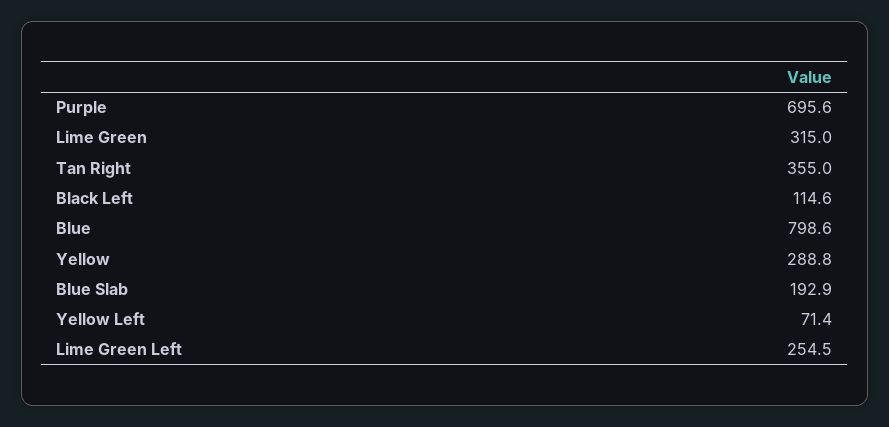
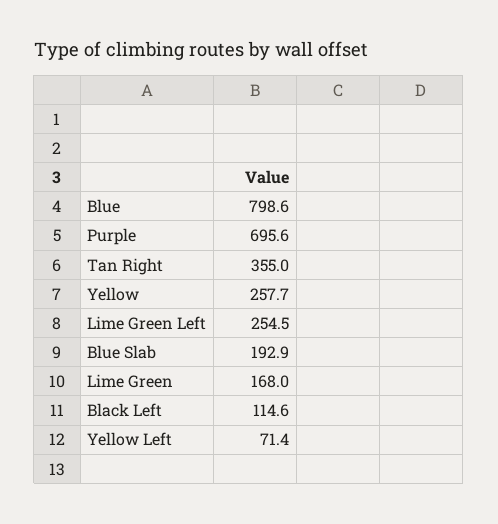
Lime Green: 315 -> 168
Yellow: 288.8 -> 257.7

